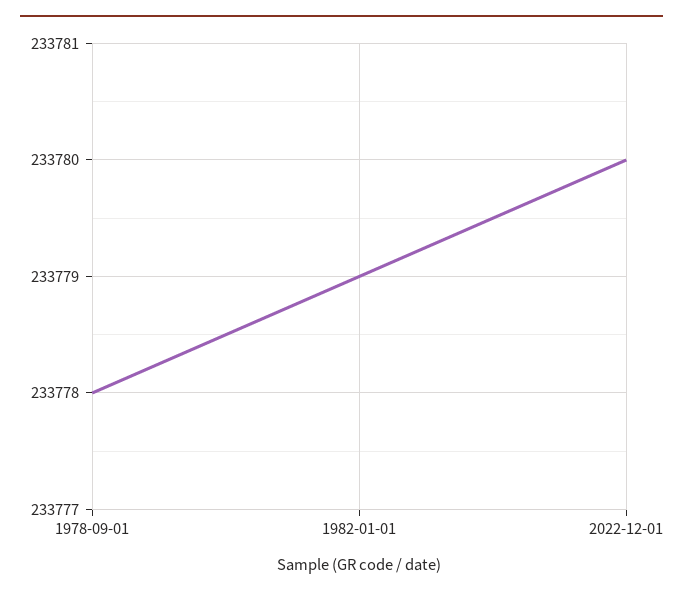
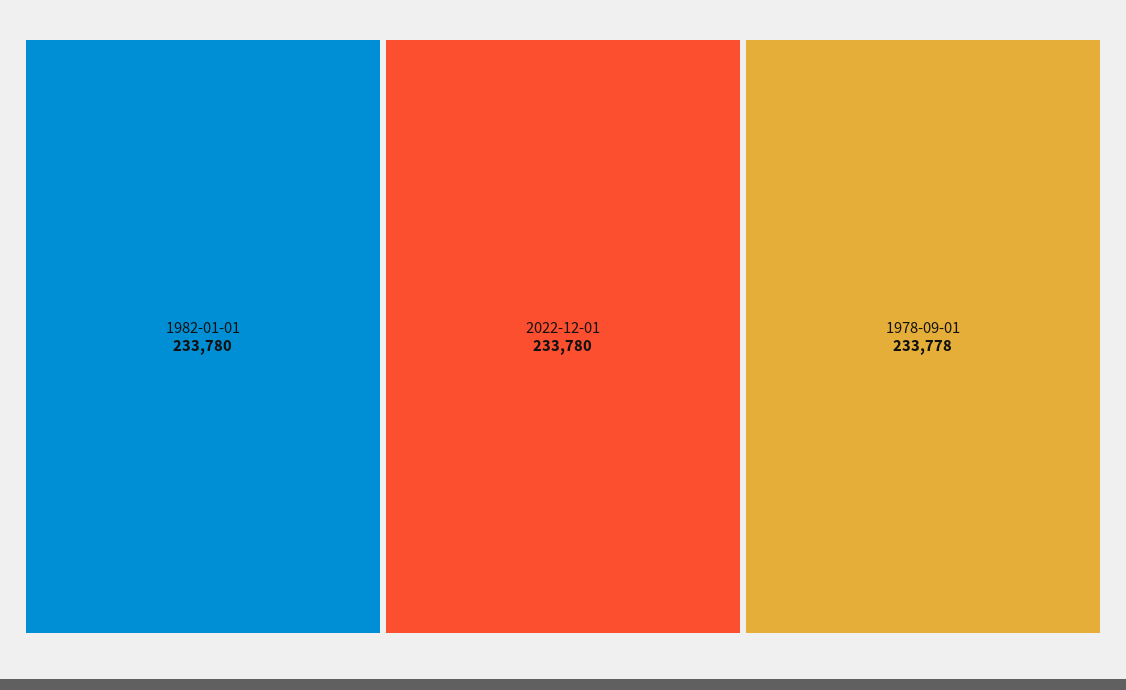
1982-01-01: 233779 -> 233780

